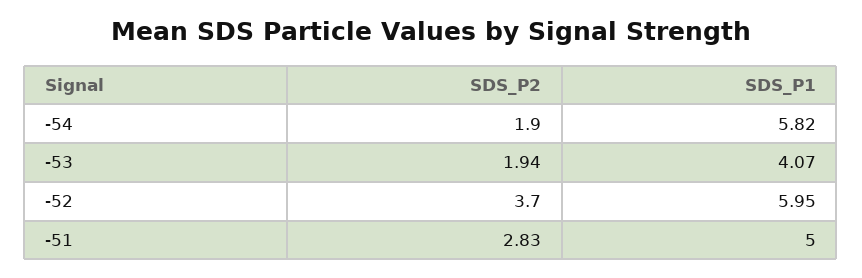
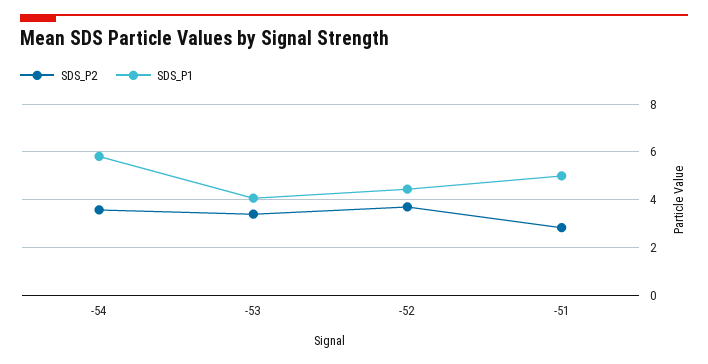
SDS_P2, -54: 1.9 -> 3.5
SDS_P2, -53: 1.94 -> 3.5
SDS_P1, -52: 5.95 -> 4.5

